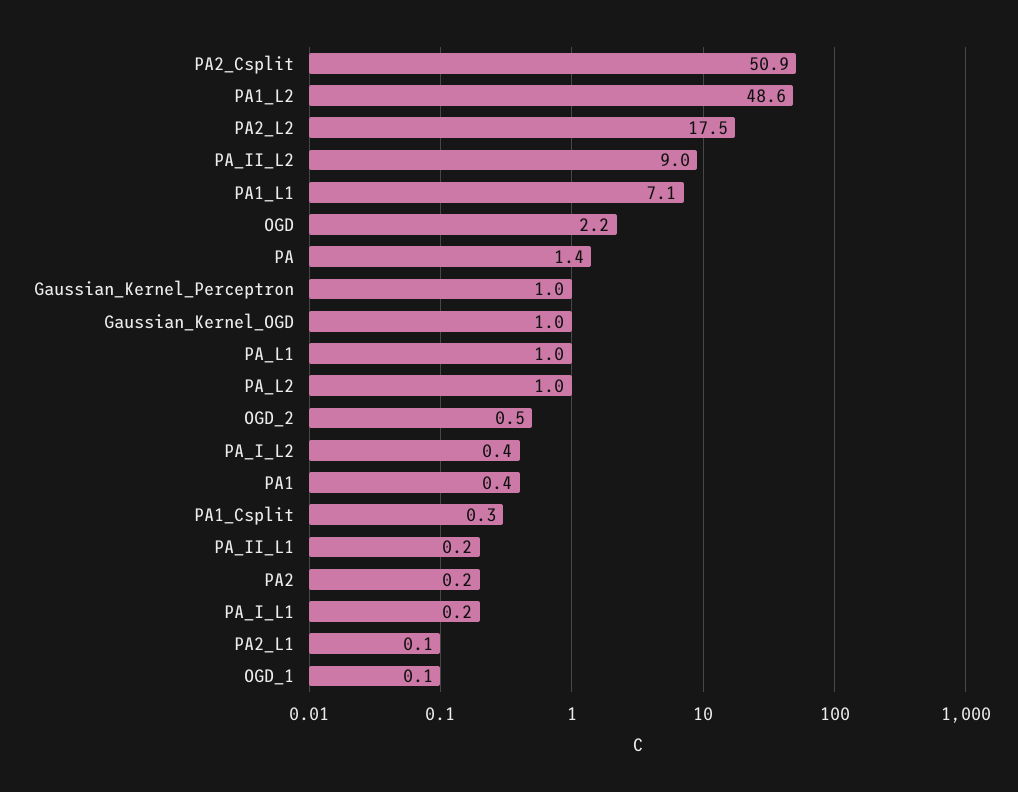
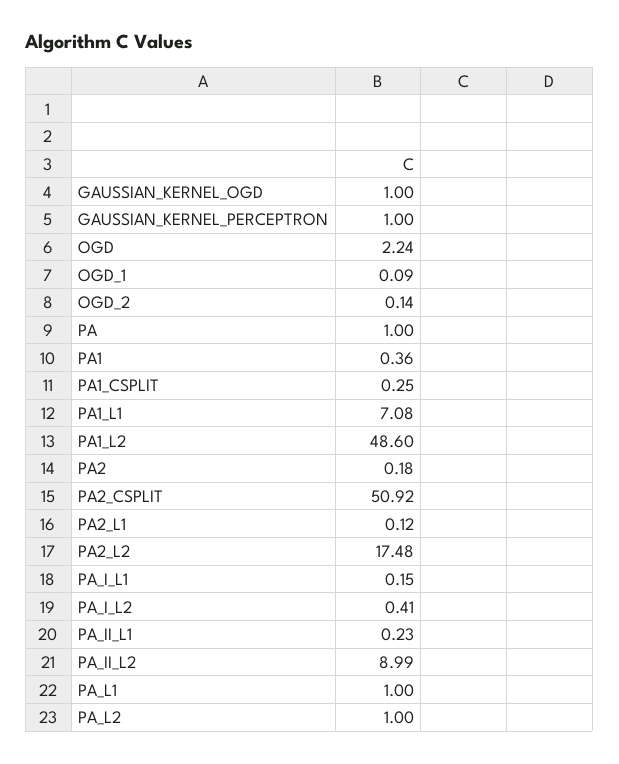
PA: 1.4 -> 1
OGD_2: 0.5 -> 0.14

